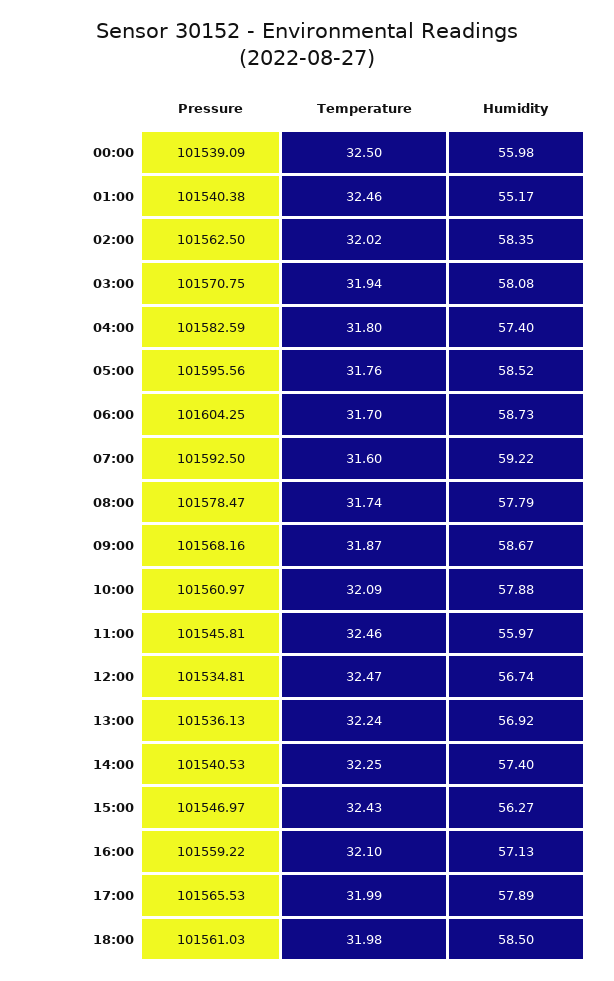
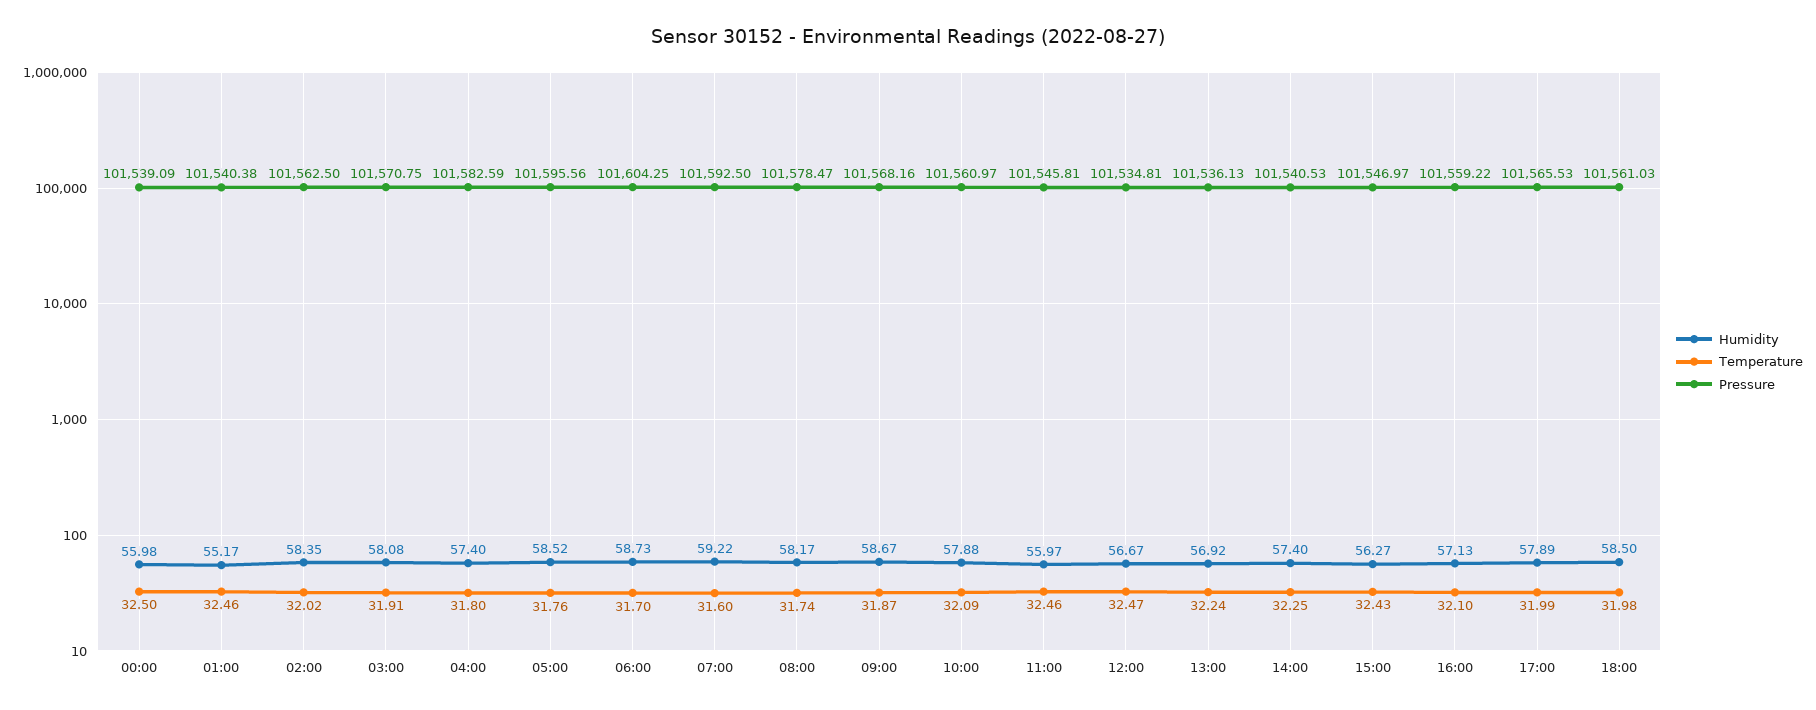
Temperature, 03:00: 31.94 -> 31.91
Humidity, 08:00: 57.79 -> 58.17
Humidity, 12:00: 56.74 -> 56.67

